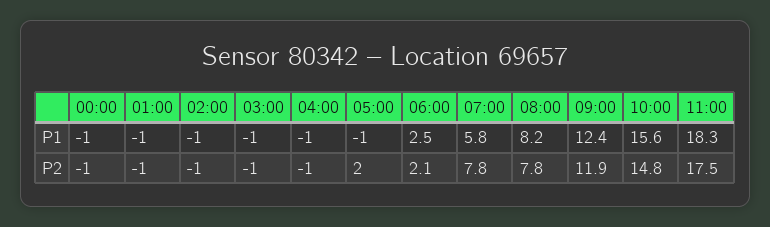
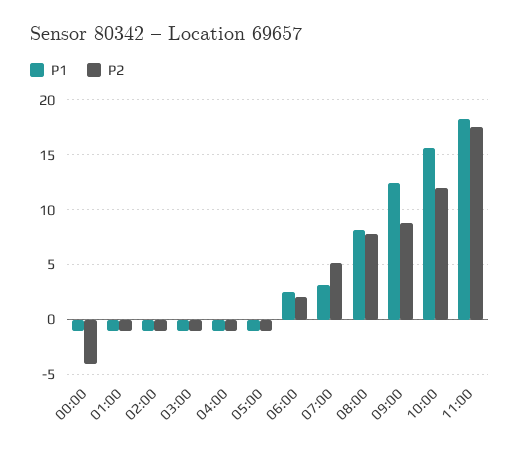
P1, 07:00: 5.8 -> 3
P2, 00:00: -1 -> -4
P2, 05:00: 2 -> -1
P2, 07:00: 7.8 -> 5
P2, 09:00: 11.9 -> 9
P2, 10:00: 14.8 -> 12

